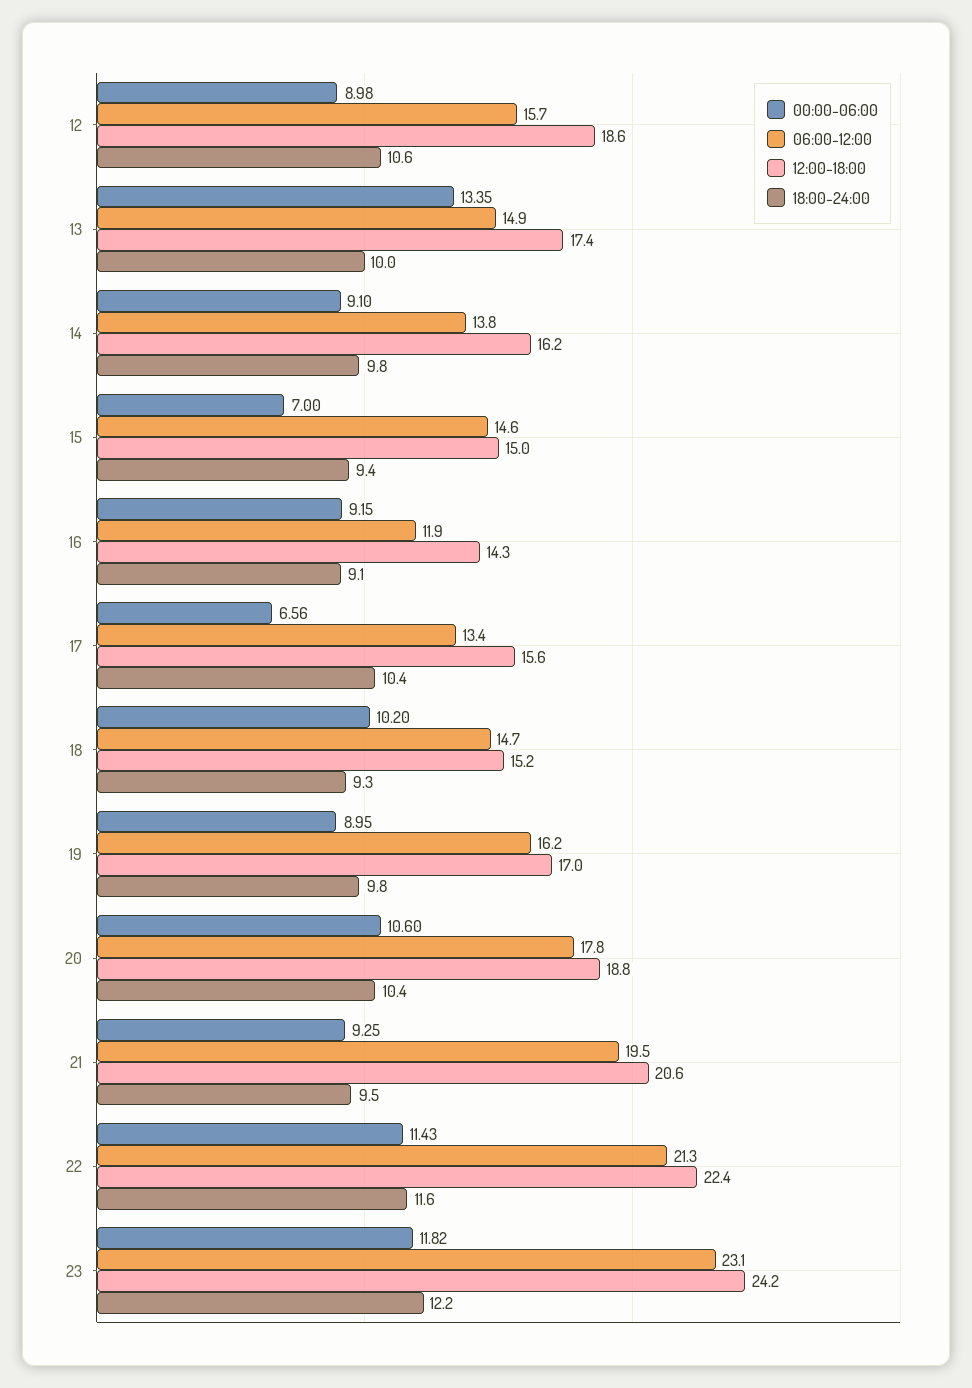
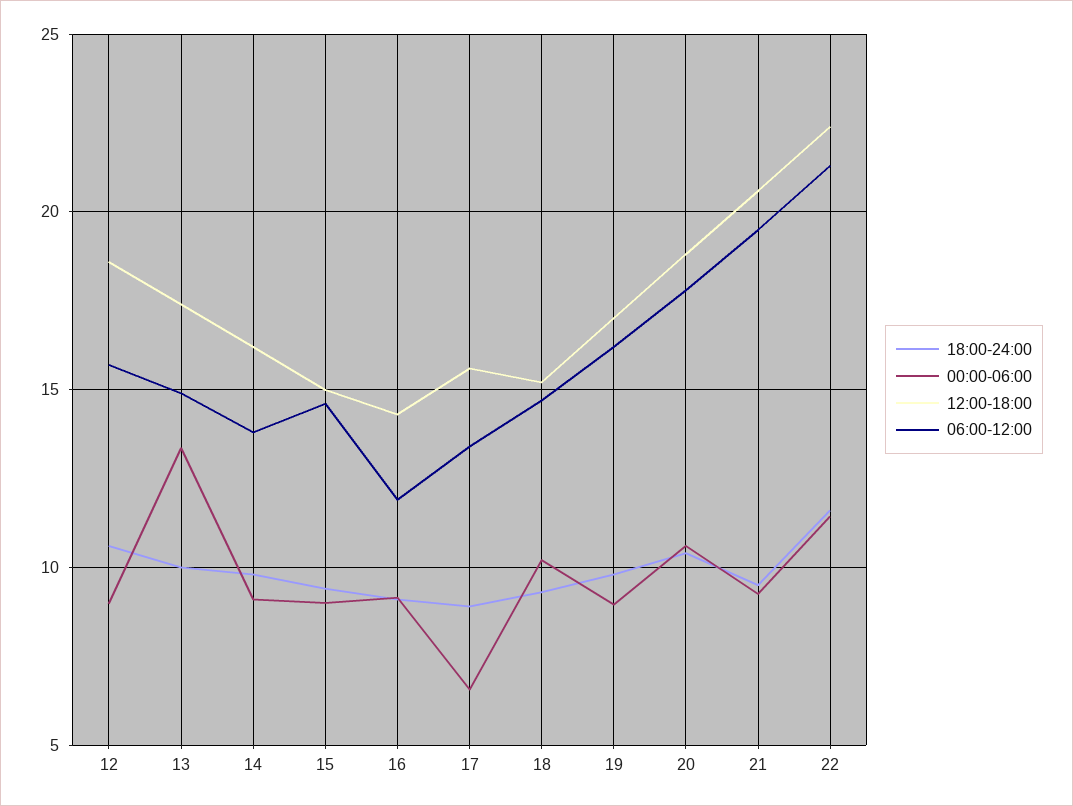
00:00-06:00, 15: 7 -> 9
18:00-24:00, 17: 10.4 -> 9
00:00-06:00, 23: 11.82 -> none
06:00-12:00, 23: 23.1 -> none
12:00-18:00, 23: 24.2 -> none
18:00-24:00, 23: 12.2 -> none

